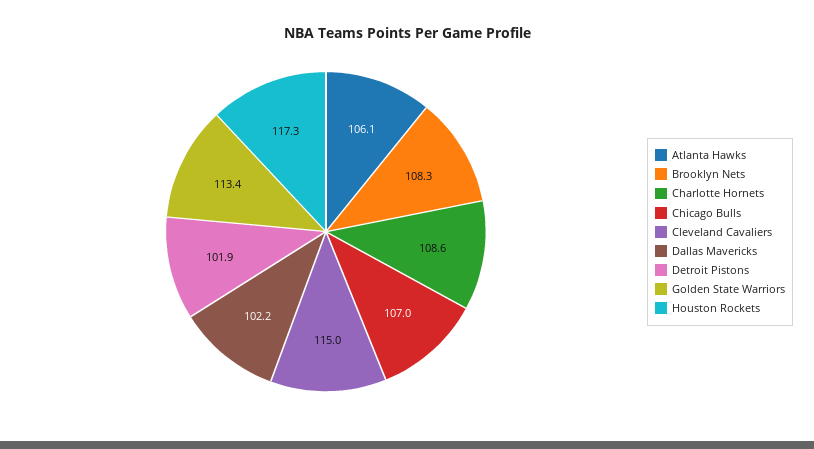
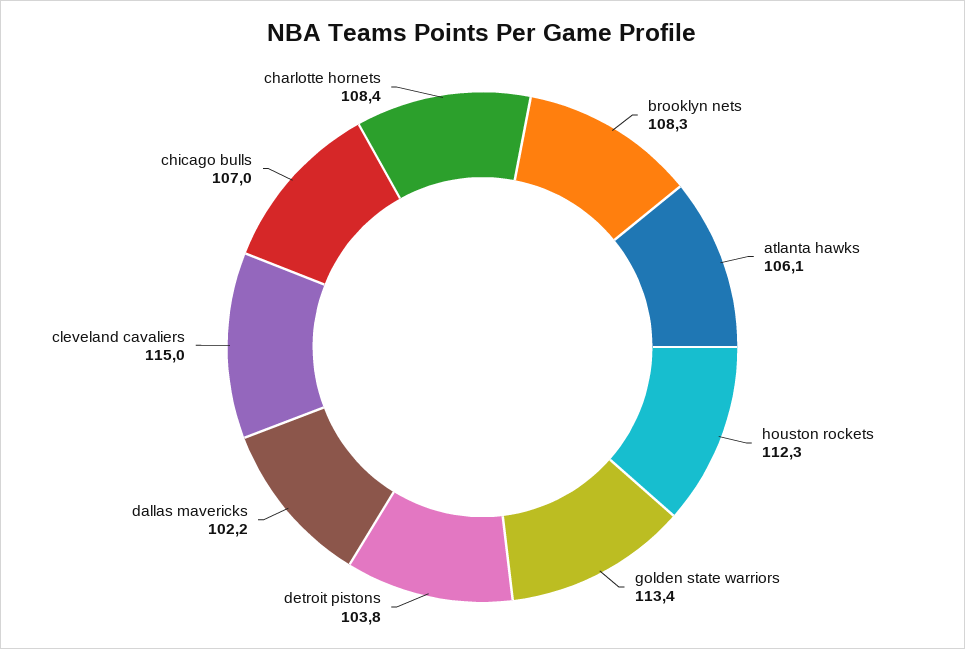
Charlotte Hornets: 108.6 -> 108.4
Detroit Pistons: 101.9 -> 103.8
Houston Rockets: 117.3 -> 112.3

